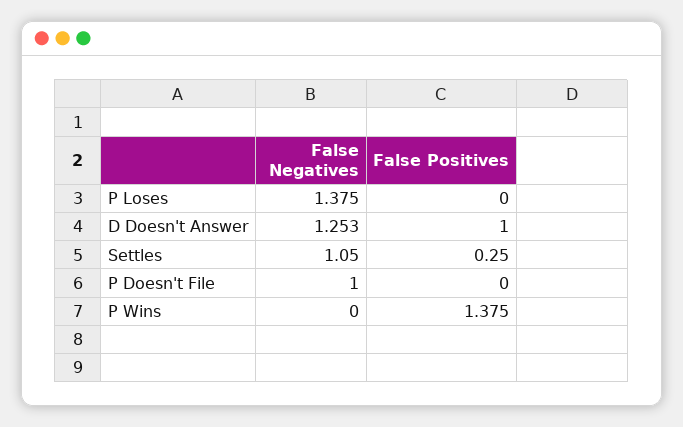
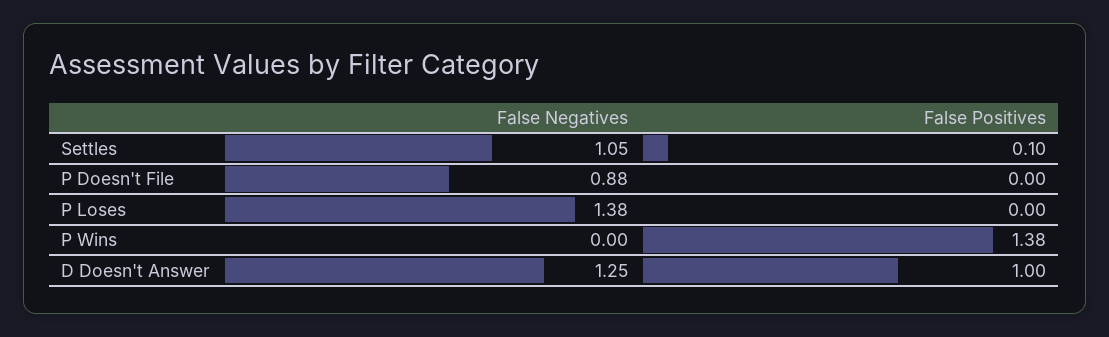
False Positives, Settles: 0.25 -> 0.1
False Negatives, P Doesn't File: 1 -> 0.88

